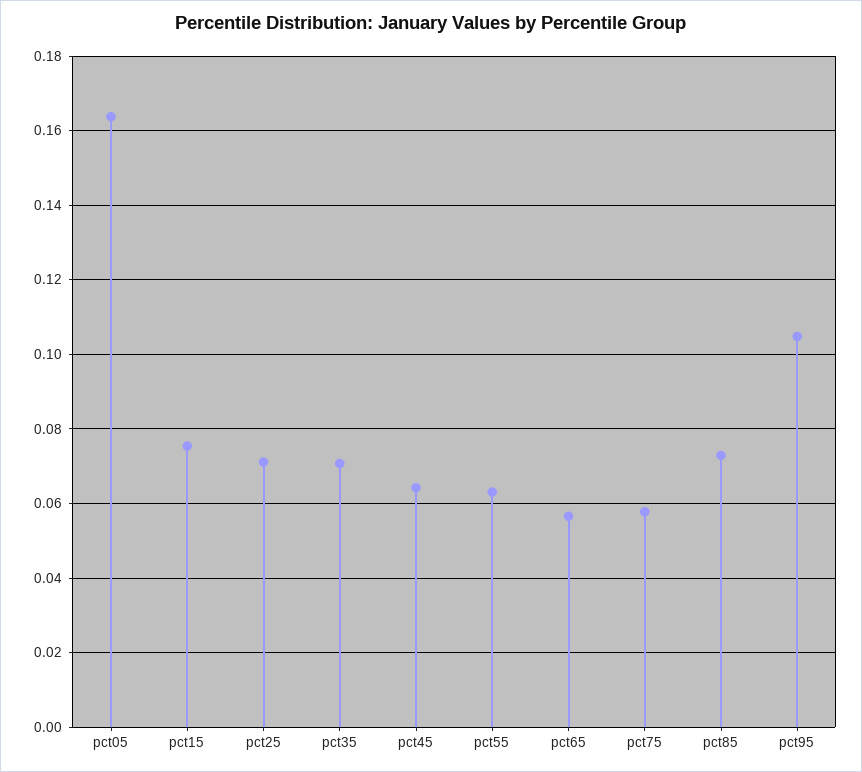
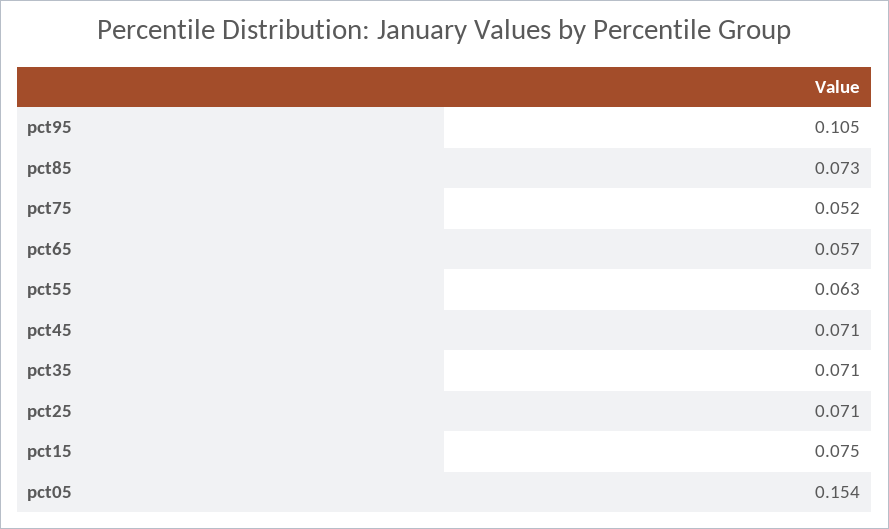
pct05: 0.164 -> 0.154
pct45: 0.064 -> 0.071
pct75: 0.058 -> 0.052

